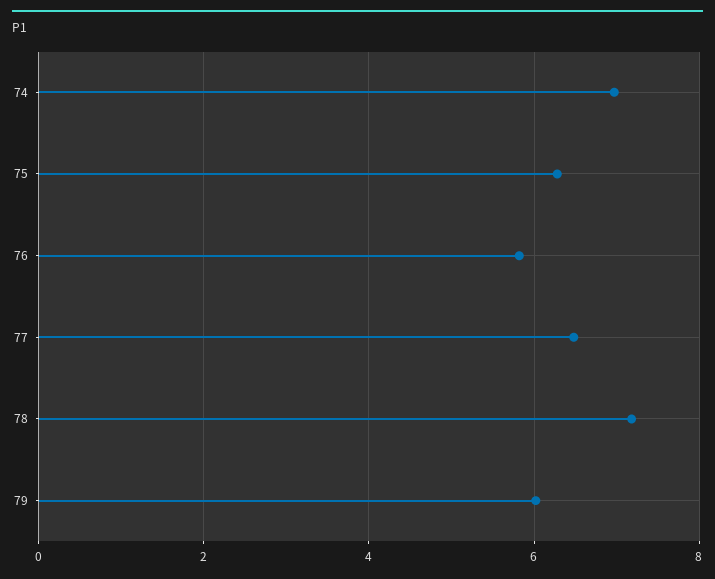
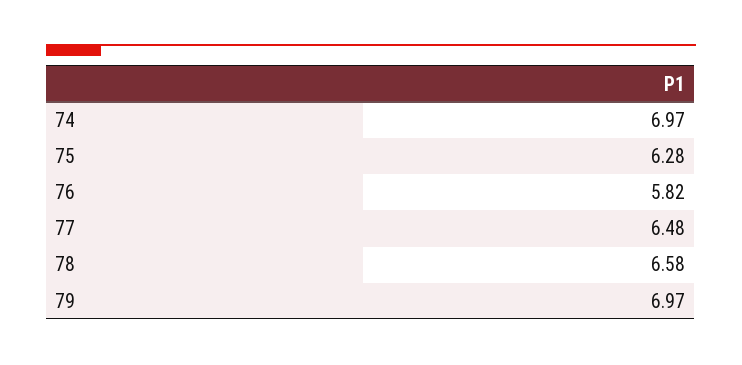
78: 7.2 -> 6.58
79: 6 -> 6.97

